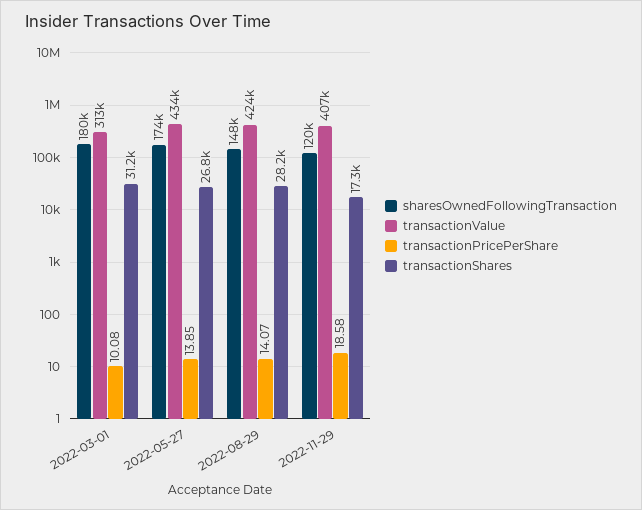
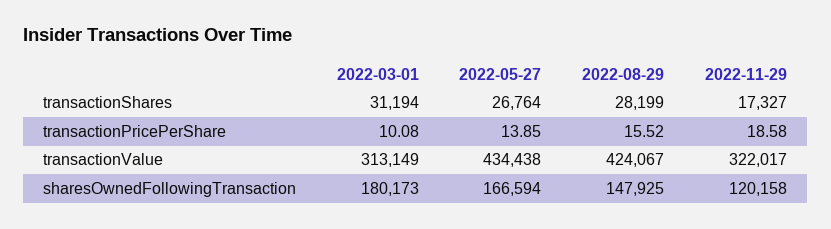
sharesOwnedFollowingTransaction, 2022-05-27: 174000 -> 166594
transactionPricePerShare, 2022-08-29: 14.07 -> 15.52
transactionValue, 2022-11-29: 407000 -> 322017

